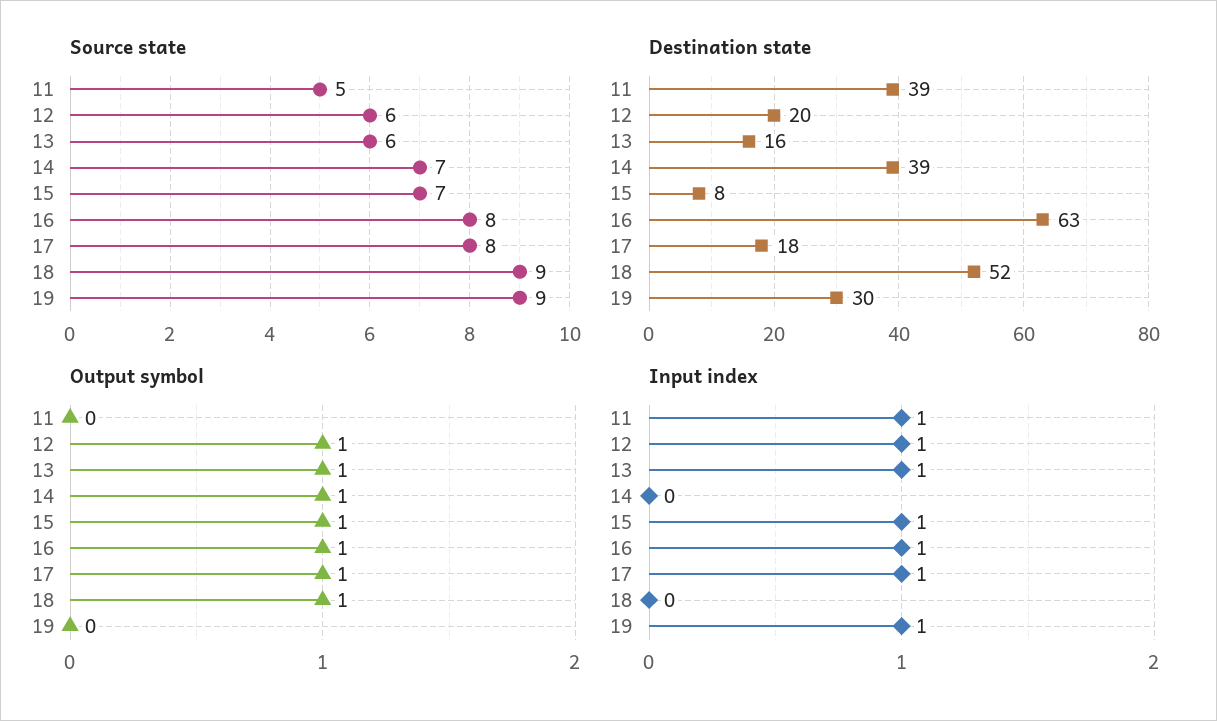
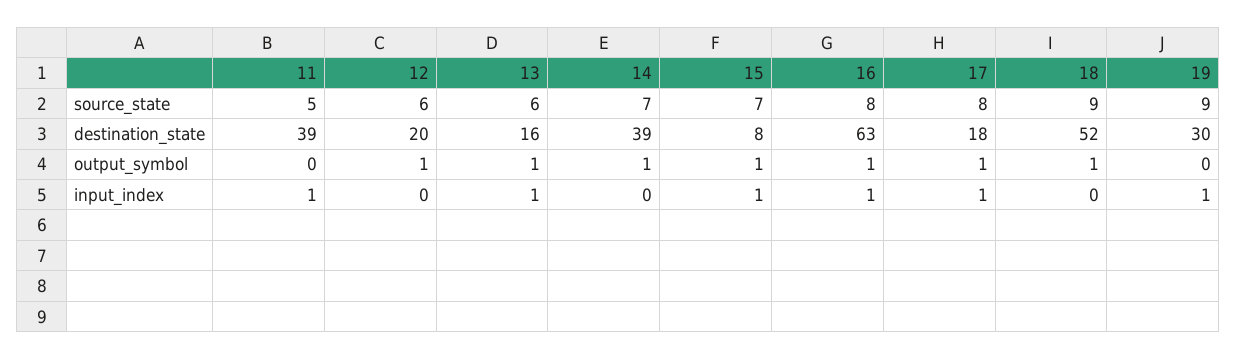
Input index, 12: 1 -> 0

